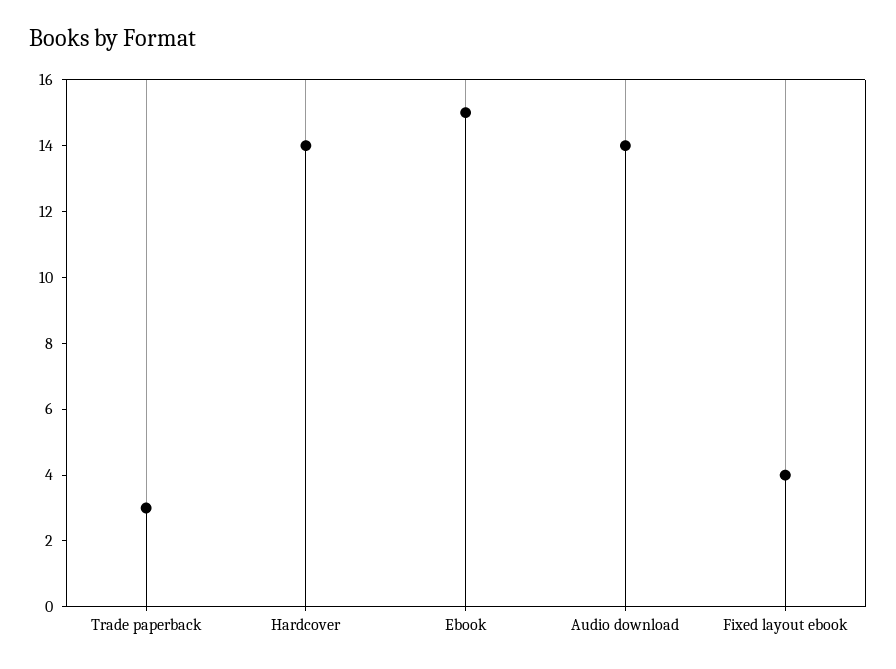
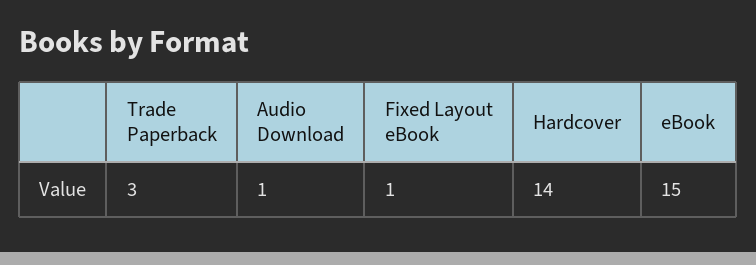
Audio download: 14 -> 1
Fixed layout ebook: 4 -> 1

